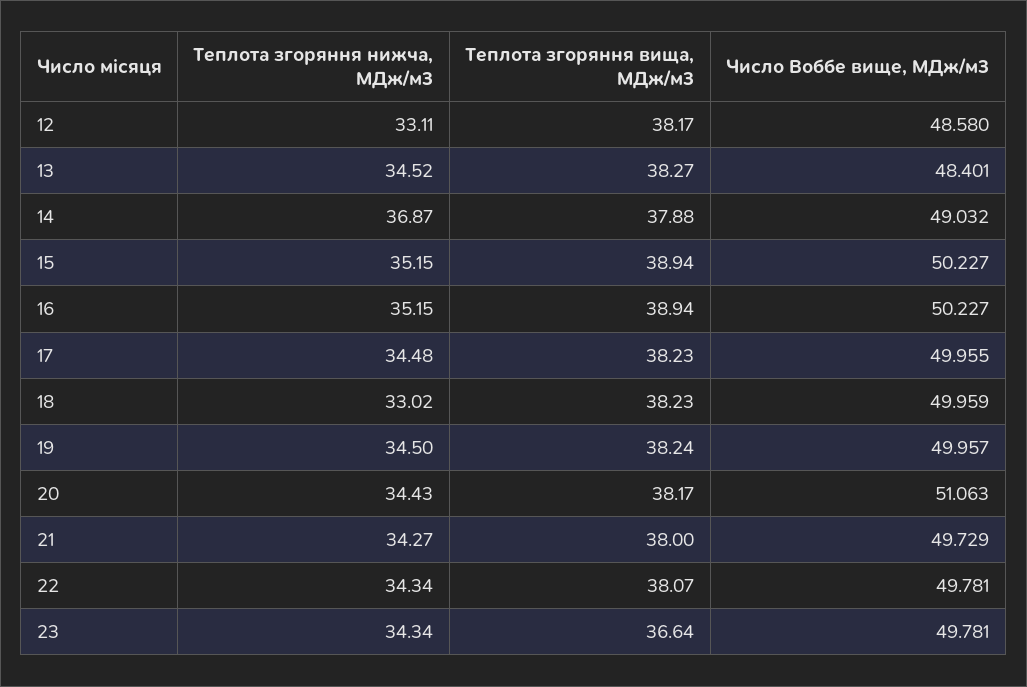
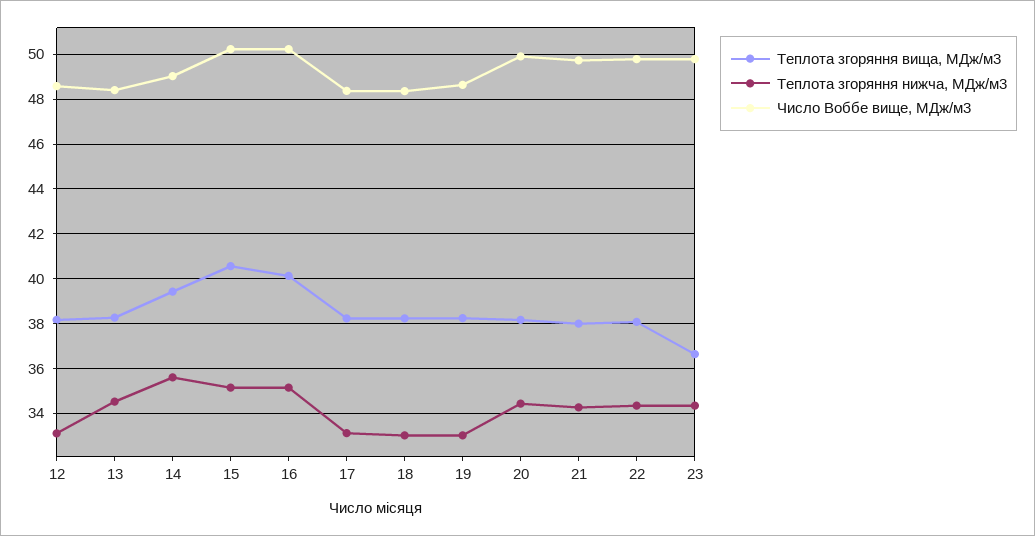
Теплота згоряння нижча, МДж/м3, 14: 36.87 -> 35.5
Теплота згоряння вища, МДж/м3, 14: 37.88 -> 39.5
Теплота згоряння вища, МДж/м3, 15: 38.94 -> 40.5
Теплота згоряння вища, МДж/м3, 16: 38.94 -> 40
Теплота згоряння нижча, МДж/м3, 17: 34.48 -> 33
Число Воббе вище, МДж/м3, 17: 49.955 -> 48.5
Число Воббе вище, МДж/м3, 18: 49.959 -> 48.5
Теплота згоряння нижча, МДж/м3, 19: 34.5 -> 33
Число Воббе вище, МДж/м3, 19: 49.957 -> 48.5
Число Воббе вище, МДж/м3, 20: 51.063 -> 50

